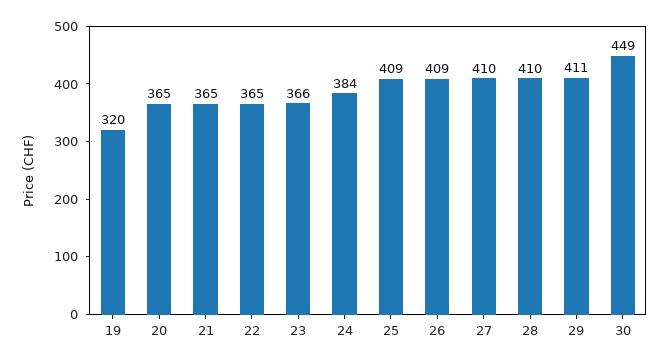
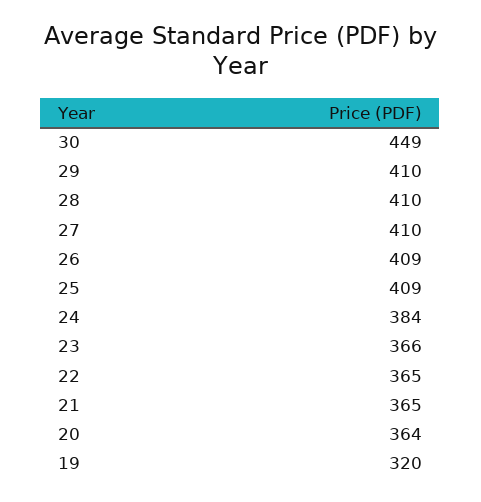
20: 365 -> 364
29: 411 -> 410

